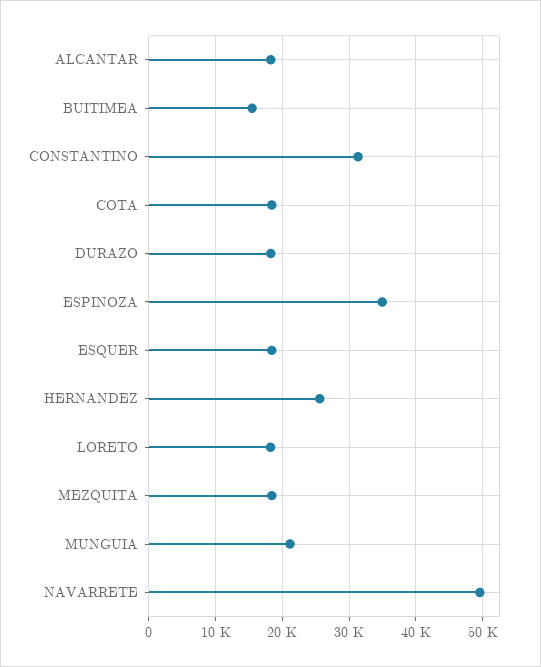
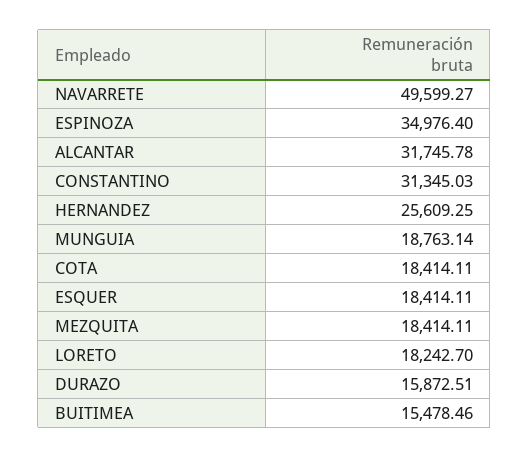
ALCANTAR: 18000 -> 31745.78
DURAZO: 18000 -> 15872.51
MUNGUIA: 21000 -> 18763.14

